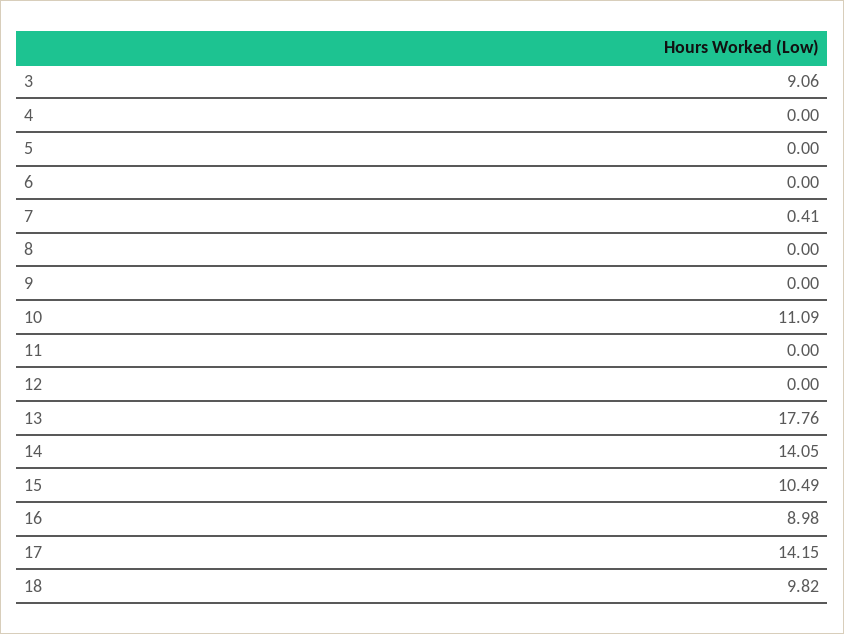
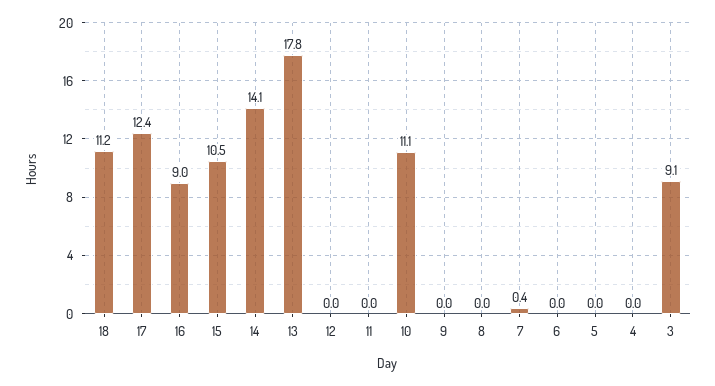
17: 14.15 -> 12.4
18: 9.82 -> 11.2

